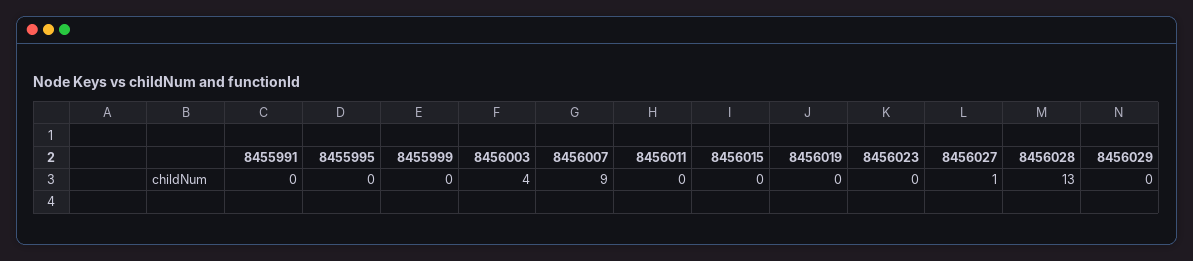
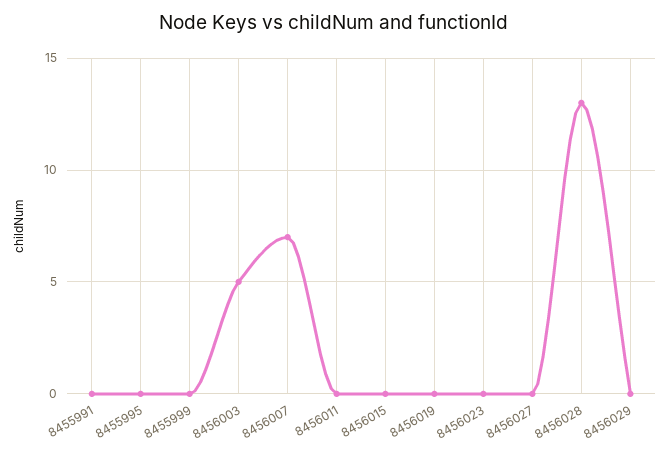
8456003: 4 -> 5
8456007: 9 -> 7
8456027: 1 -> 0

